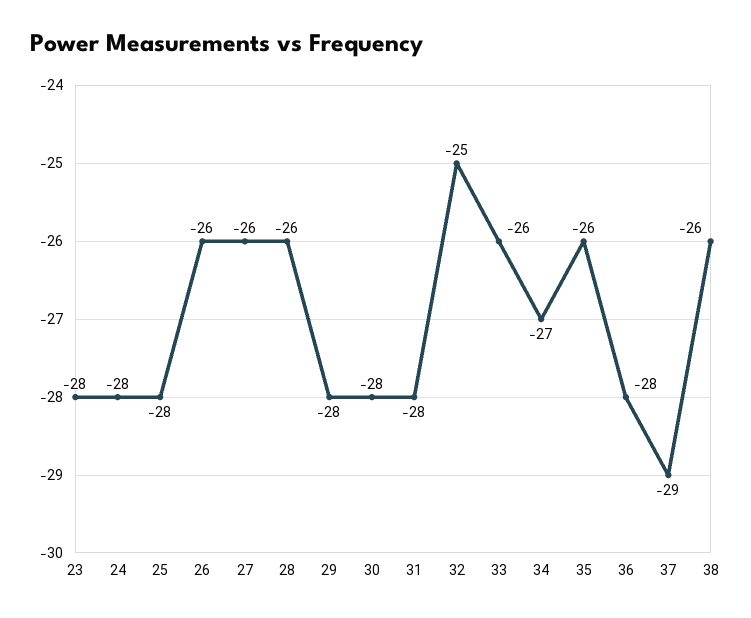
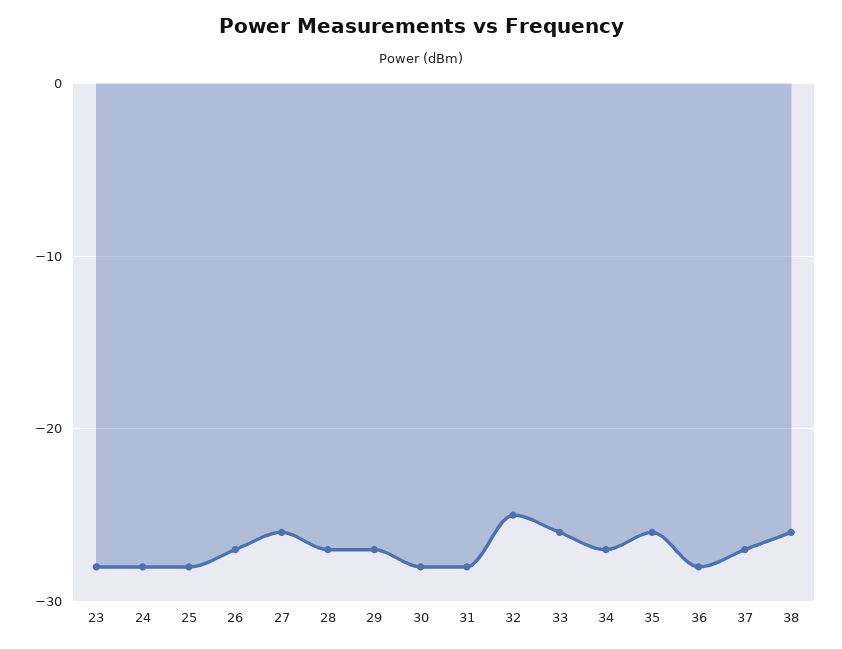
26: -26 -> -27
28: -26 -> -27
29: -28 -> -27
37: -29 -> -27

